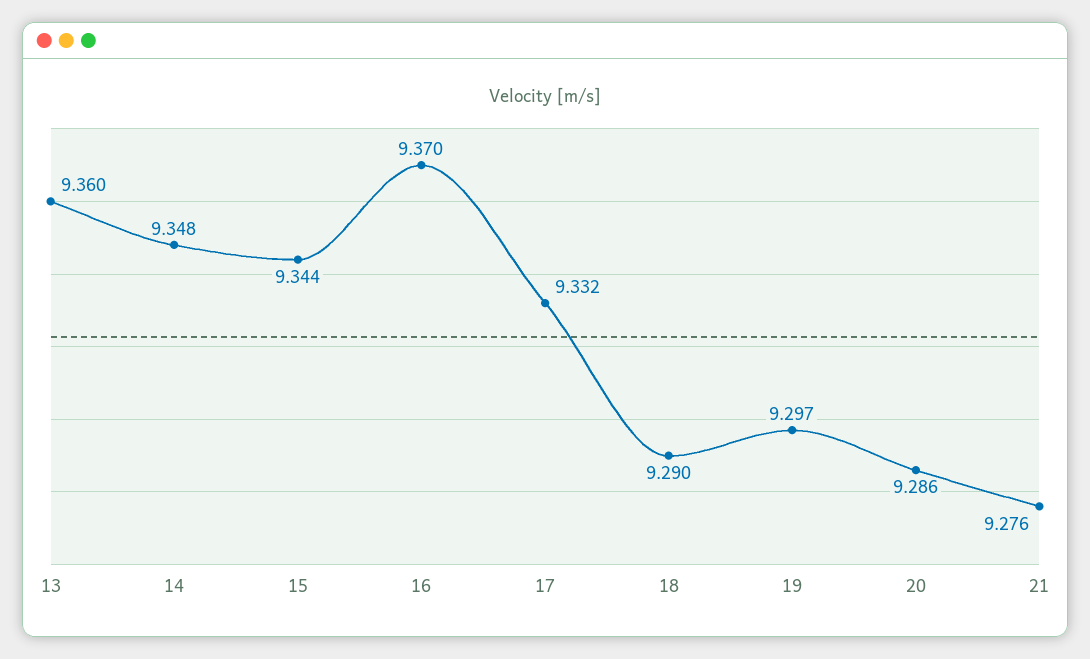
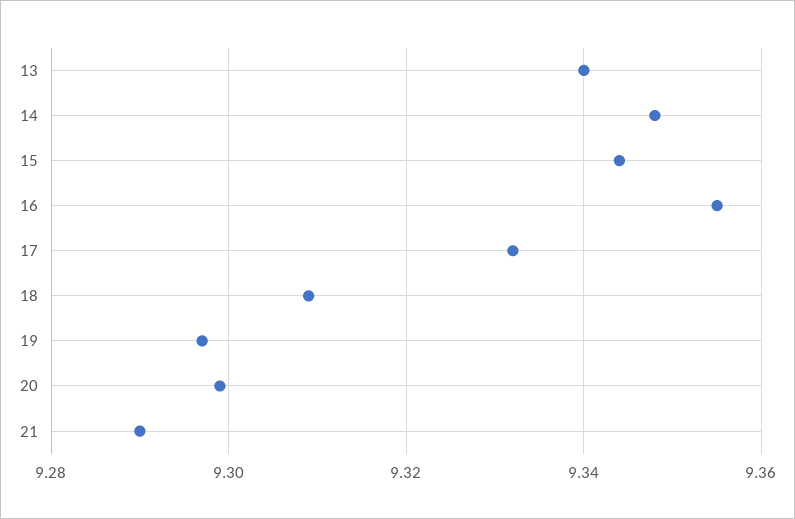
13: 9.36 -> 9.34
16: 9.37 -> 9.355
18: 9.29 -> 9.31
20: 9.286 -> 9.3
21: 9.276 -> 9.29

